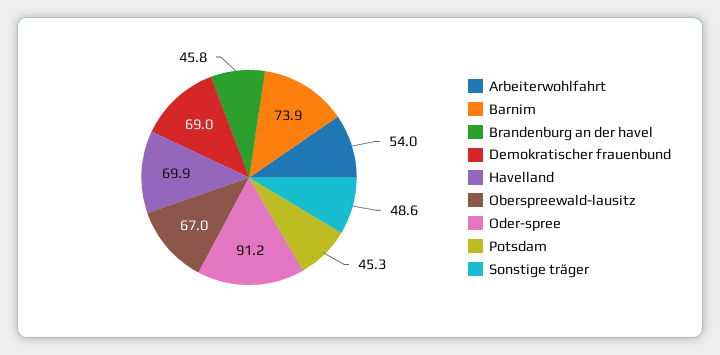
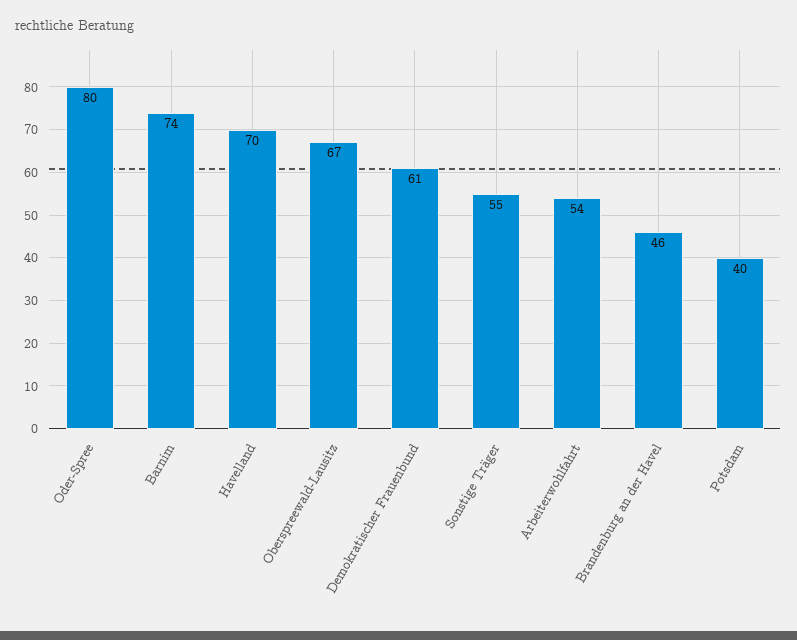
Demokratischer frauenbund: 69 -> 61
Oder-spree: 91.2 -> 80
Potsdam: 45.3 -> 40
Sonstige träger: 48.6 -> 55

